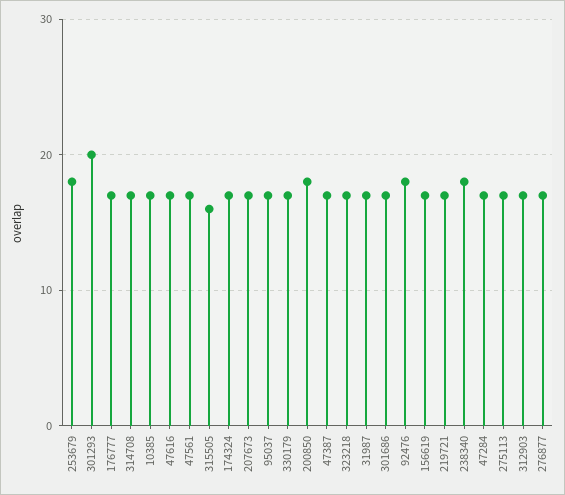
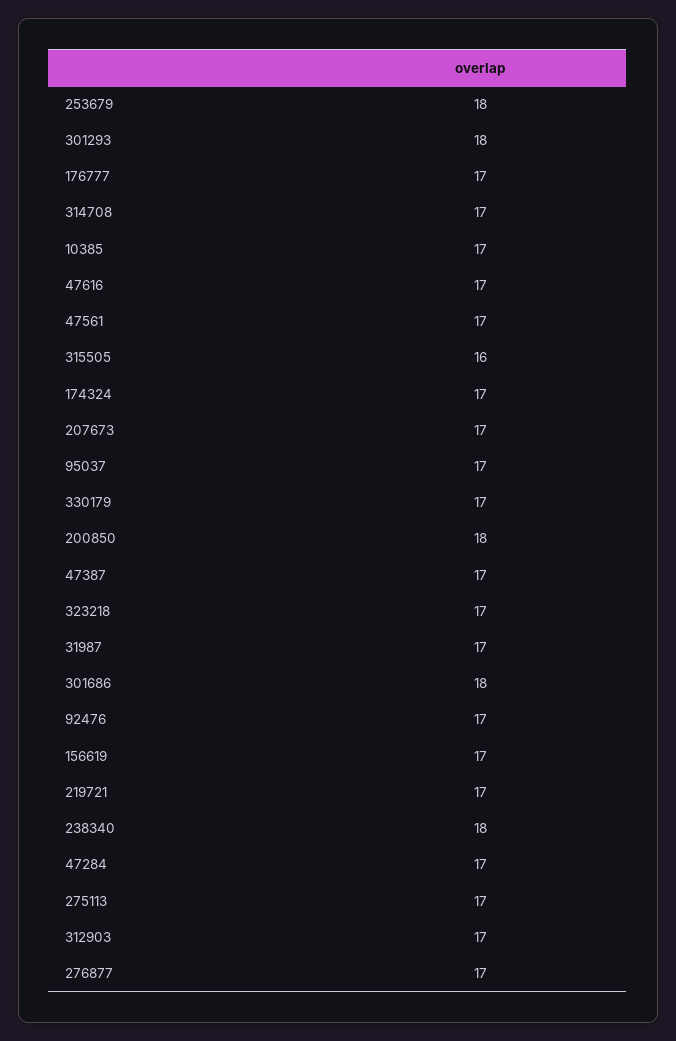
301293: 20 -> 18
301686: 17 -> 18
92476: 18 -> 17

